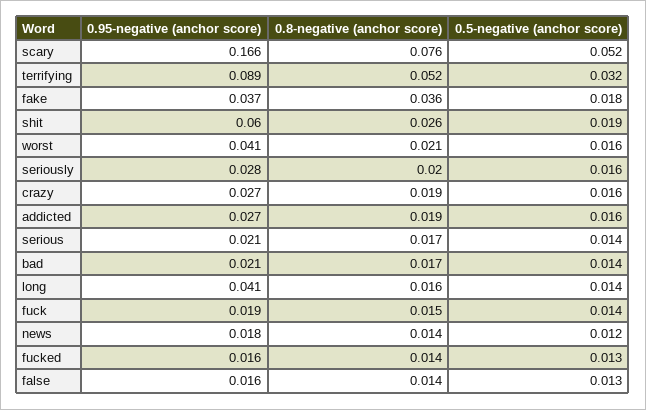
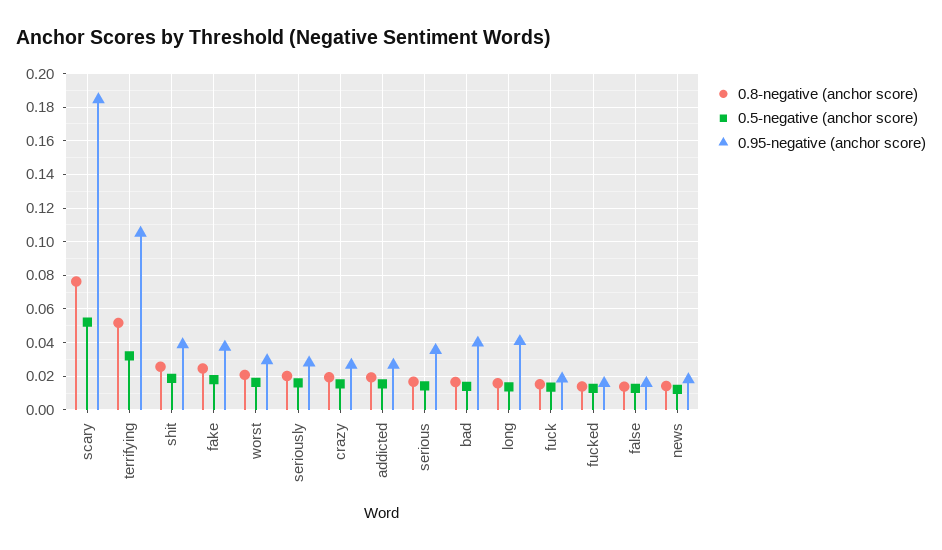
0.95-negative (anchor score), scary: 0.166 -> 0.185
0.95-negative (anchor score), terrifying: 0.089 -> 0.105
0.8-negative (anchor score), fake: 0.036 -> 0.025
0.95-negative (anchor score), shit: 0.06 -> 0.04
0.95-negative (anchor score), worst: 0.041 -> 0.03
0.95-negative (anchor score), serious: 0.021 -> 0.035
0.95-negative (anchor score), bad: 0.021 -> 0.04

